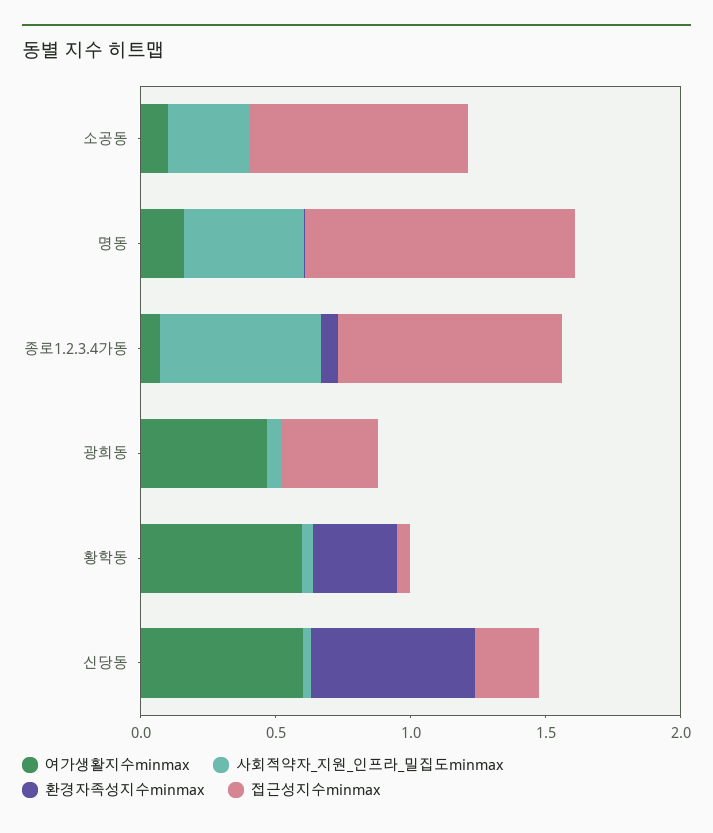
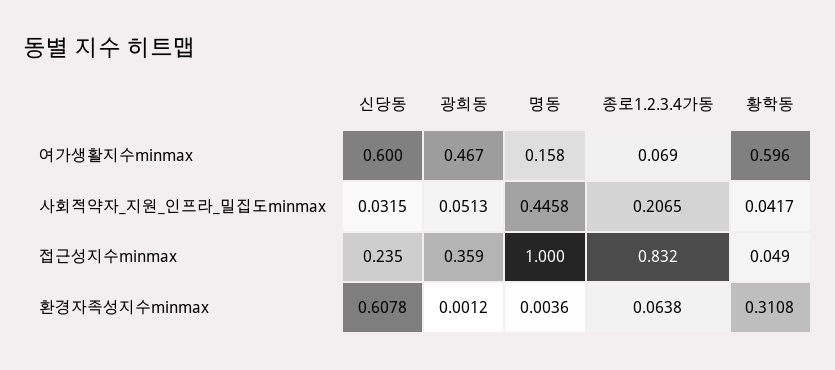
여가생활지수minmax, 소공동: 0.1 -> none
사회적약자_지원_인프라_밀집도minmax, 소공동: 0.3 -> none
환경자족성지수minmax, 소공동: 0 -> none
접근성지수minmax, 소공동: 0.8 -> none
사회적약자_지원_인프라_밀집도minmax, 종로1.2.3.4가동: 0.6 -> 0.2065

